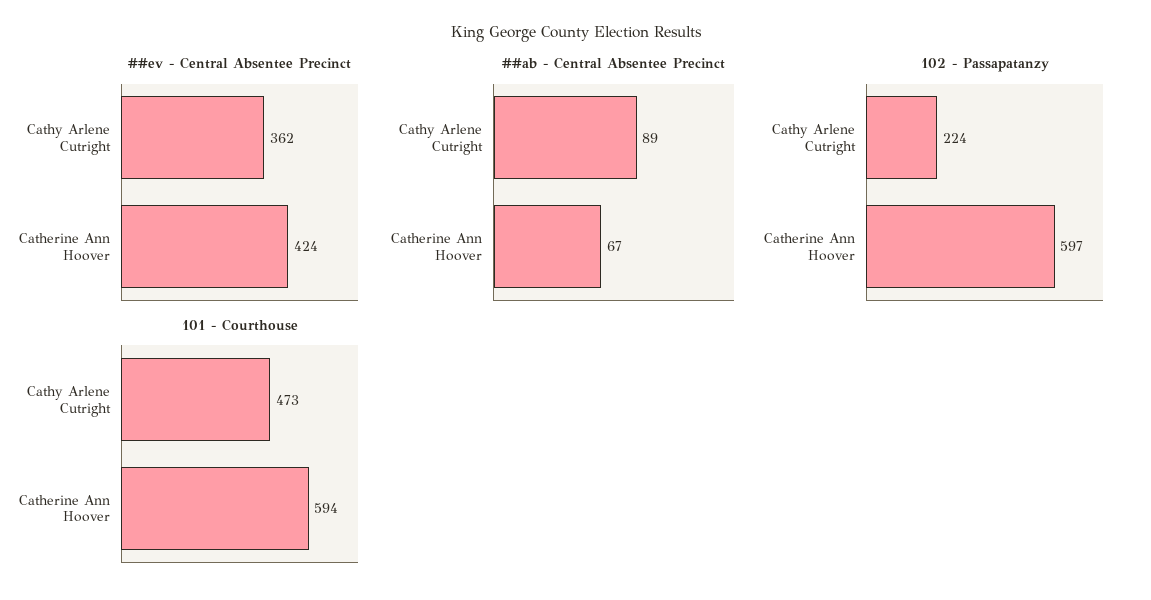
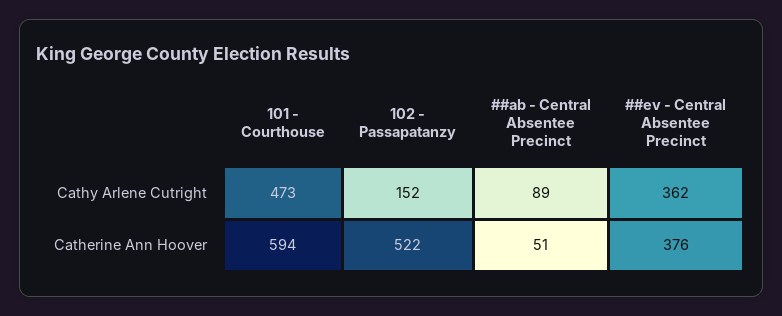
##ev - Central Absentee Precinct, Catherine Ann Hoover: 424 -> 376
##ab - Central Absentee Precinct, Catherine Ann Hoover: 67 -> 51
102 - Passapatanzy, Cathy Arlene Cutright: 224 -> 152
102 - Passapatanzy, Catherine Ann Hoover: 597 -> 522

